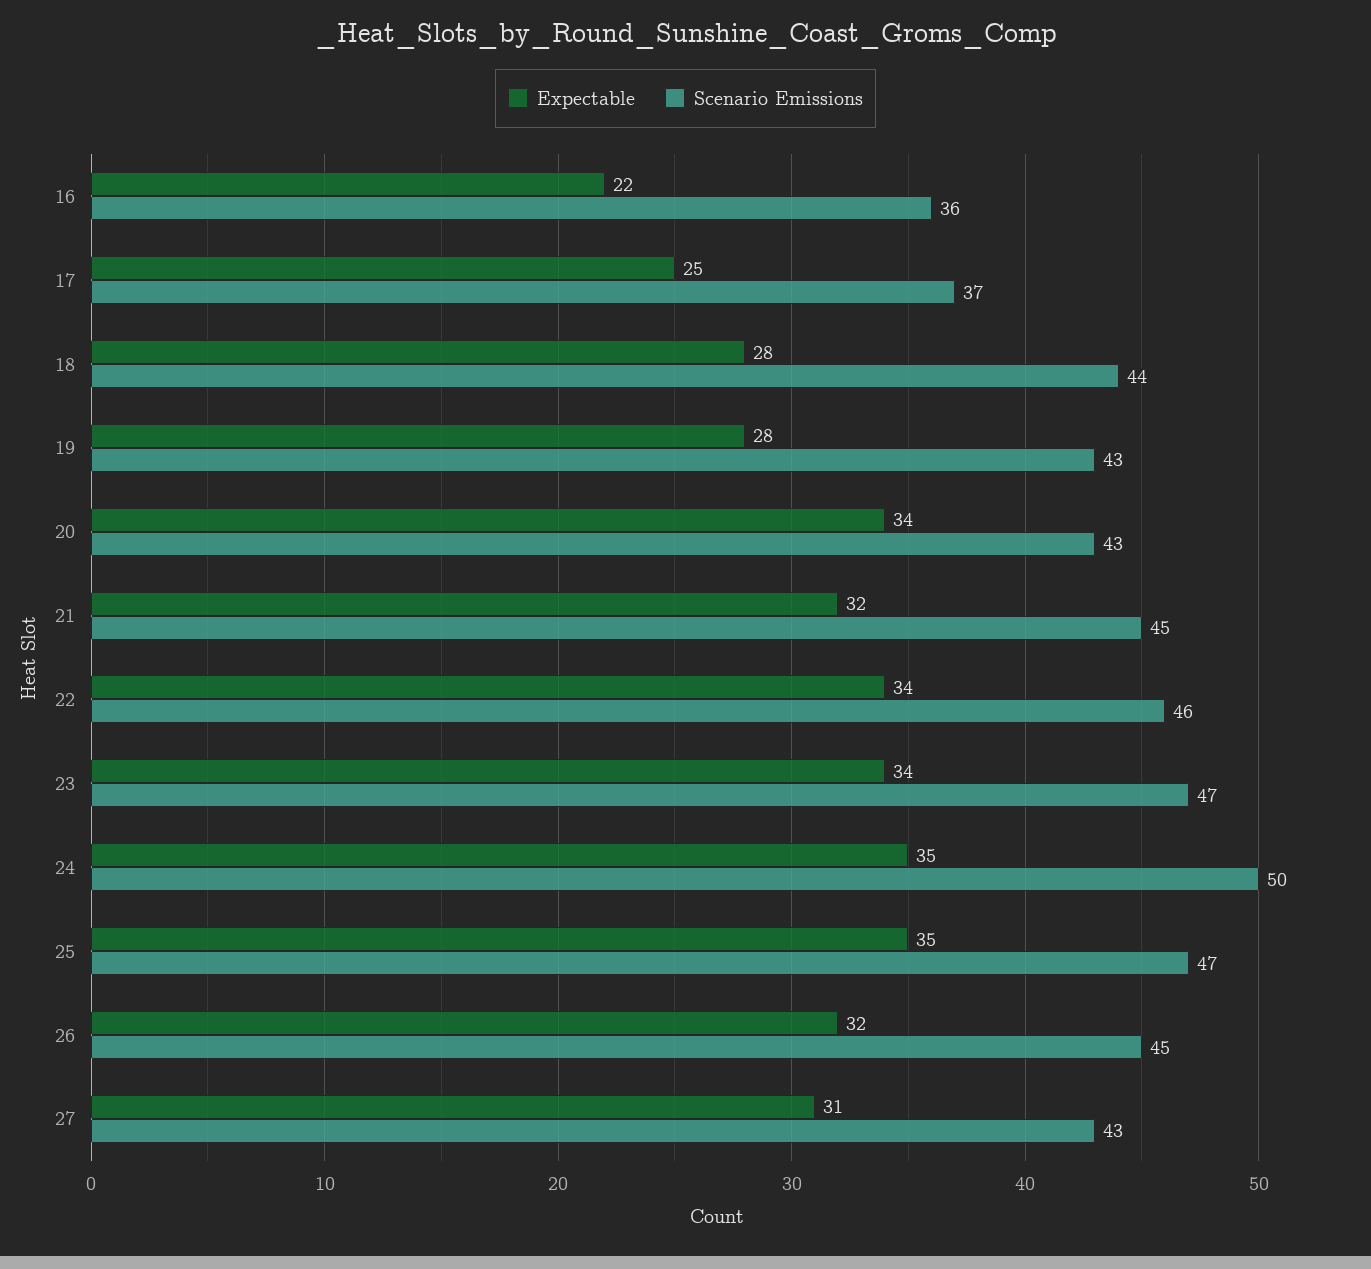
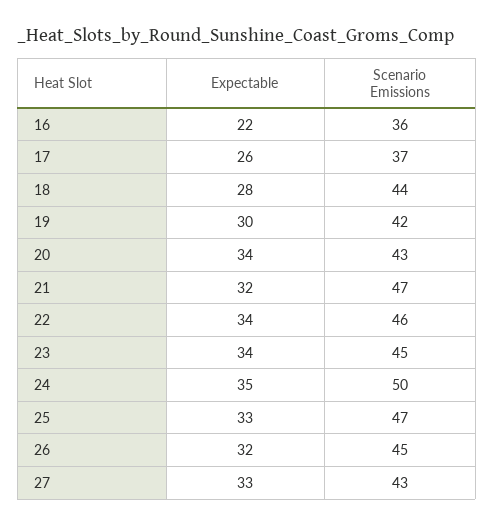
Expectable, 17: 25 -> 26
Expectable, 19: 28 -> 30
Scenario Emissions, 19: 43 -> 42
Scenario Emissions, 21: 45 -> 47
Scenario Emissions, 23: 47 -> 45
Expectable, 25: 35 -> 33
Expectable, 27: 31 -> 33

